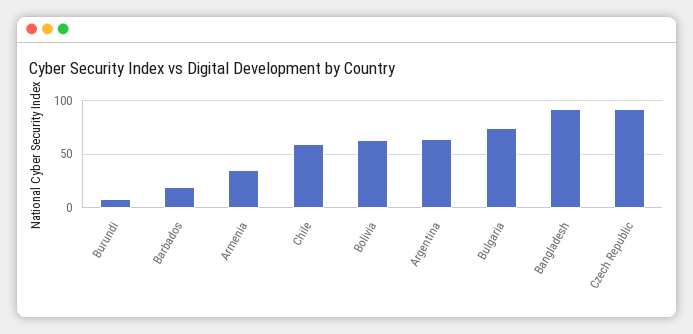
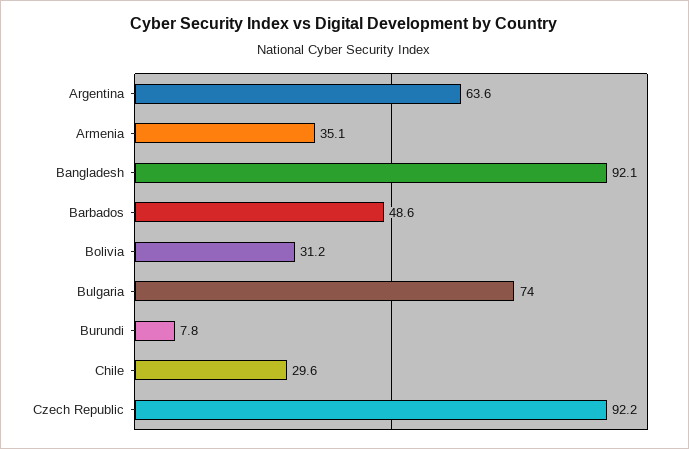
Barbados: 20 -> 48.6
Chile: 60 -> 29.6
Bolivia: 60 -> 31.2

